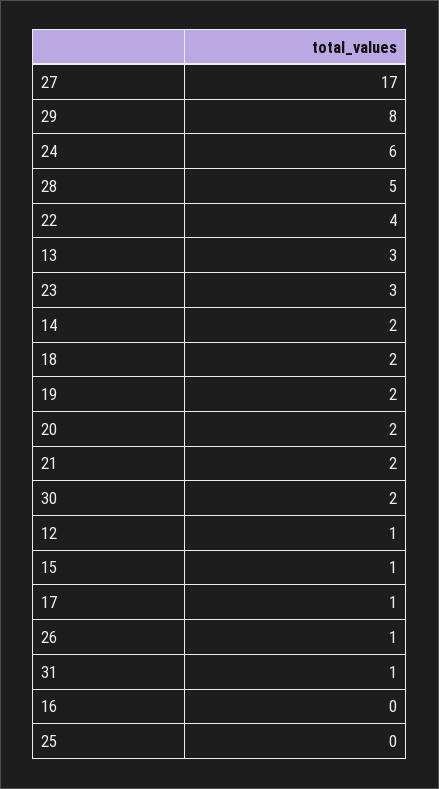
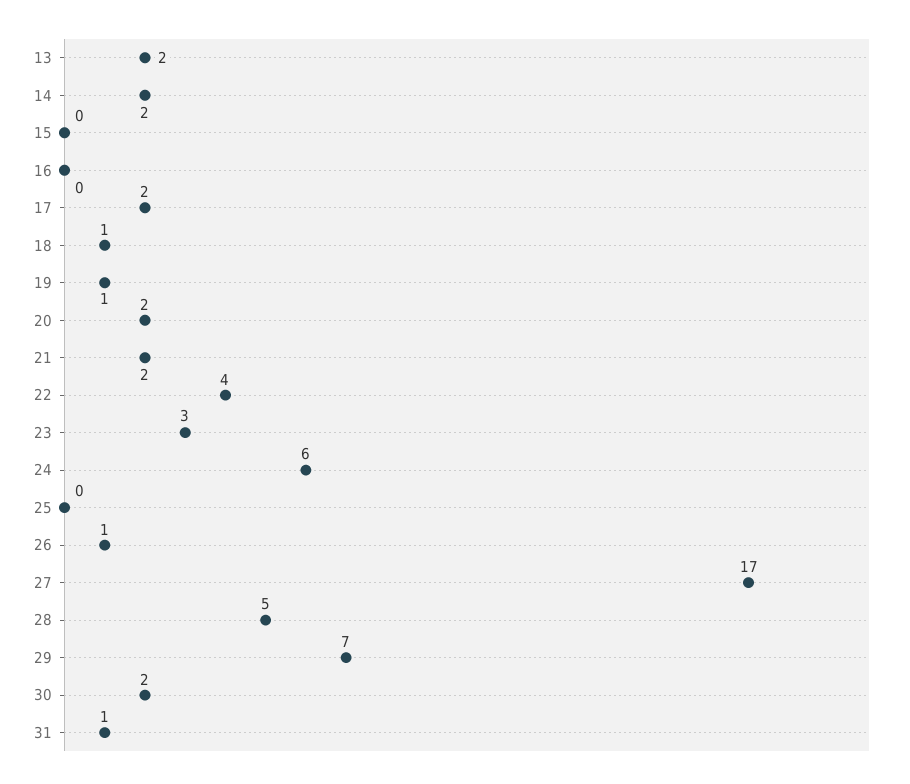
29: 8 -> 7
13: 3 -> 2
18: 2 -> 1
19: 2 -> 1
12: 1 -> none
15: 1 -> 0
17: 1 -> 2

